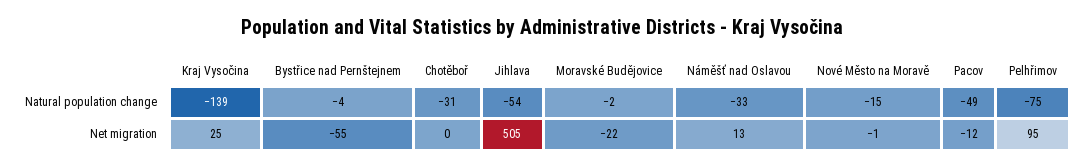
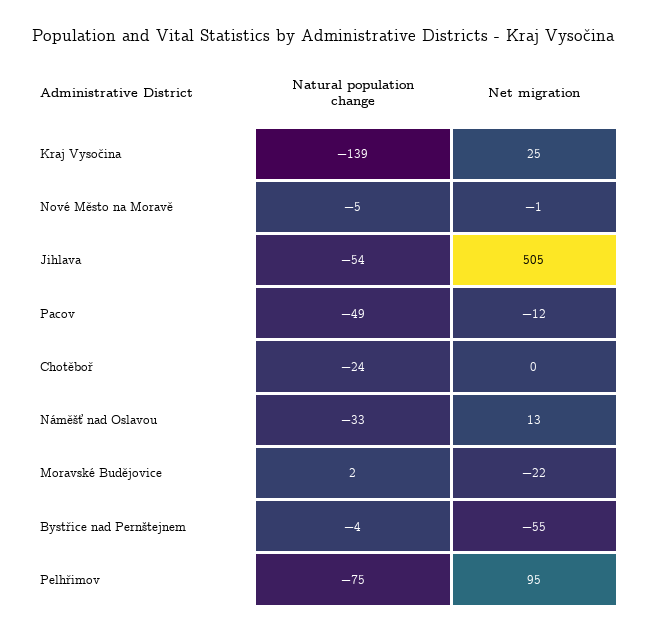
Chotěboř, Natural population change: -31 -> -24
Moravské Budějovice, Natural population change: -2 -> 2
Nové Město na Moravě, Natural population change: -15 -> -5

